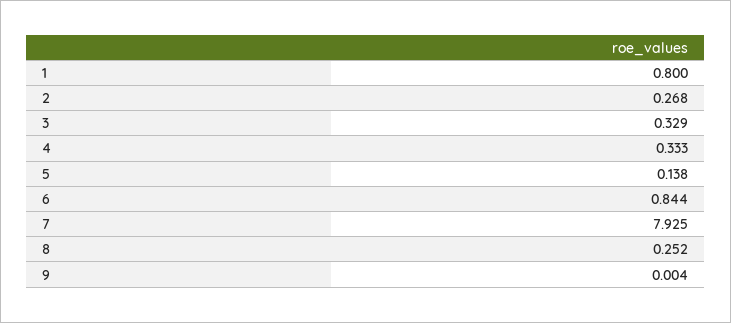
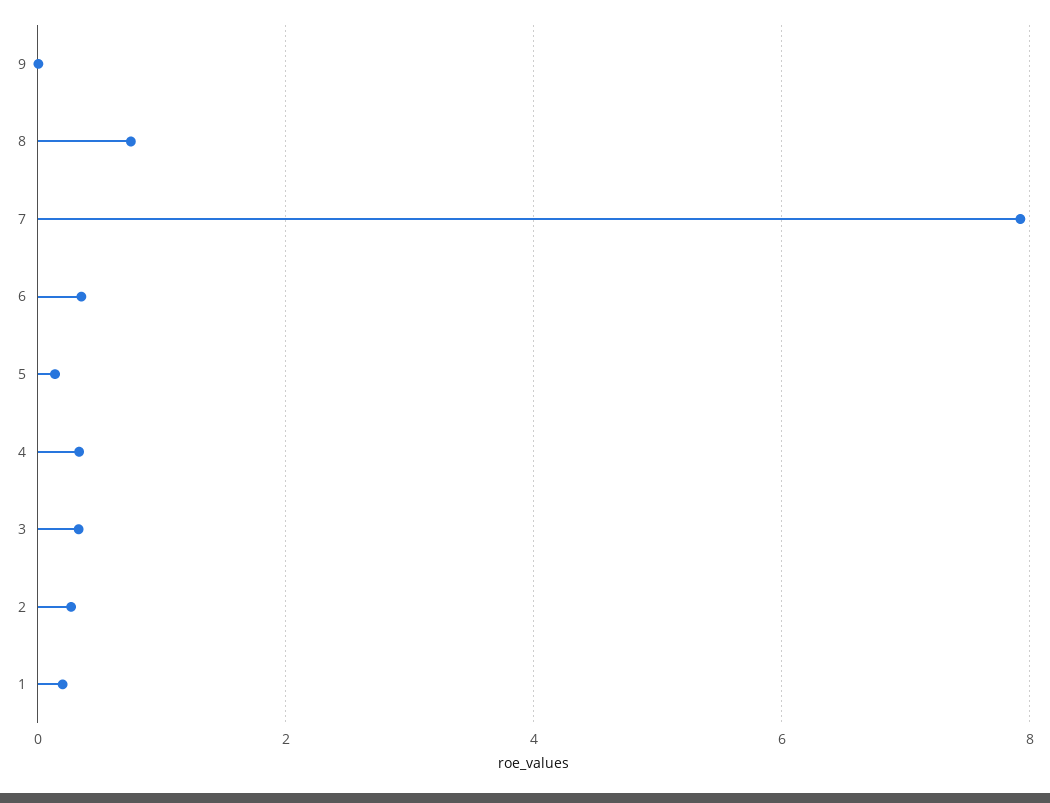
1: 0.8 -> 0.2
6: 0.844 -> 0.4
8: 0.252 -> 0.8

